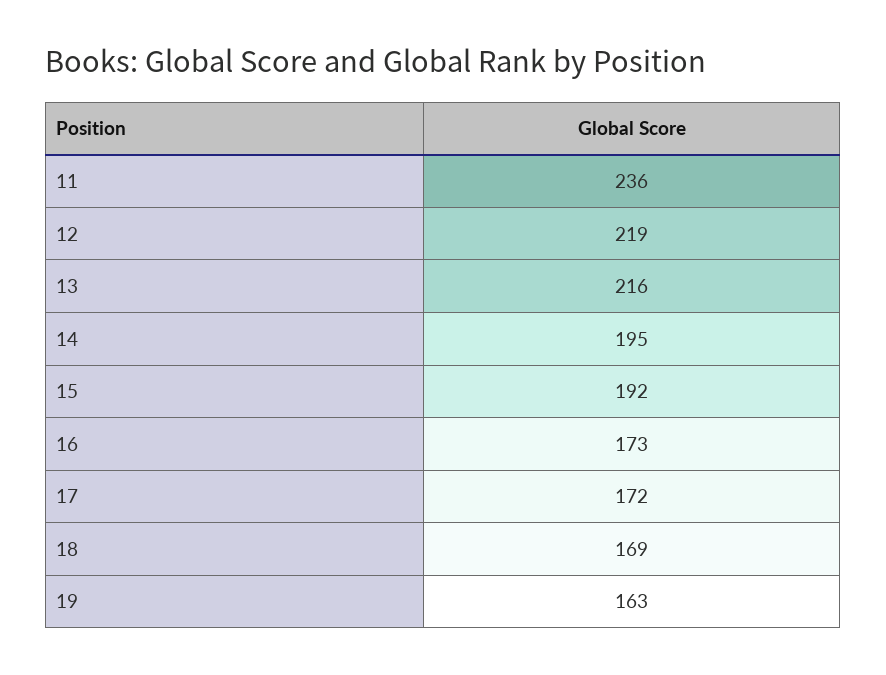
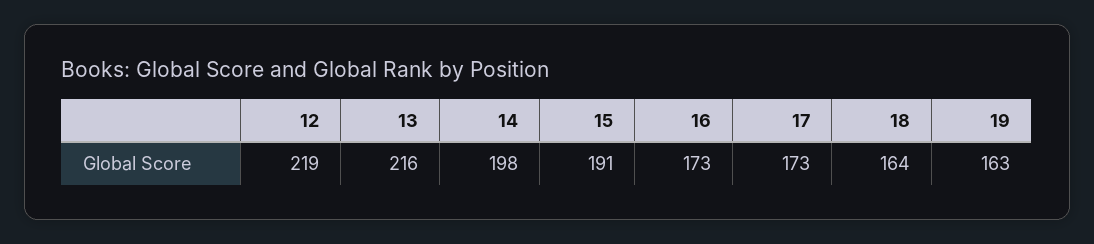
11: 236 -> none
14: 195 -> 198
15: 192 -> 191
17: 172 -> 173
18: 169 -> 164

